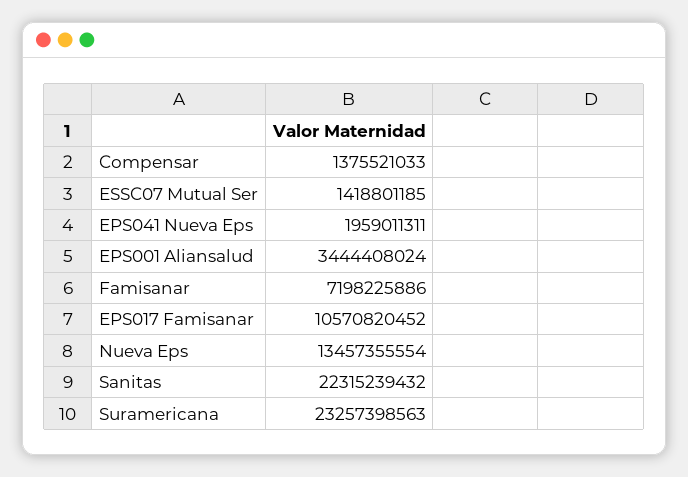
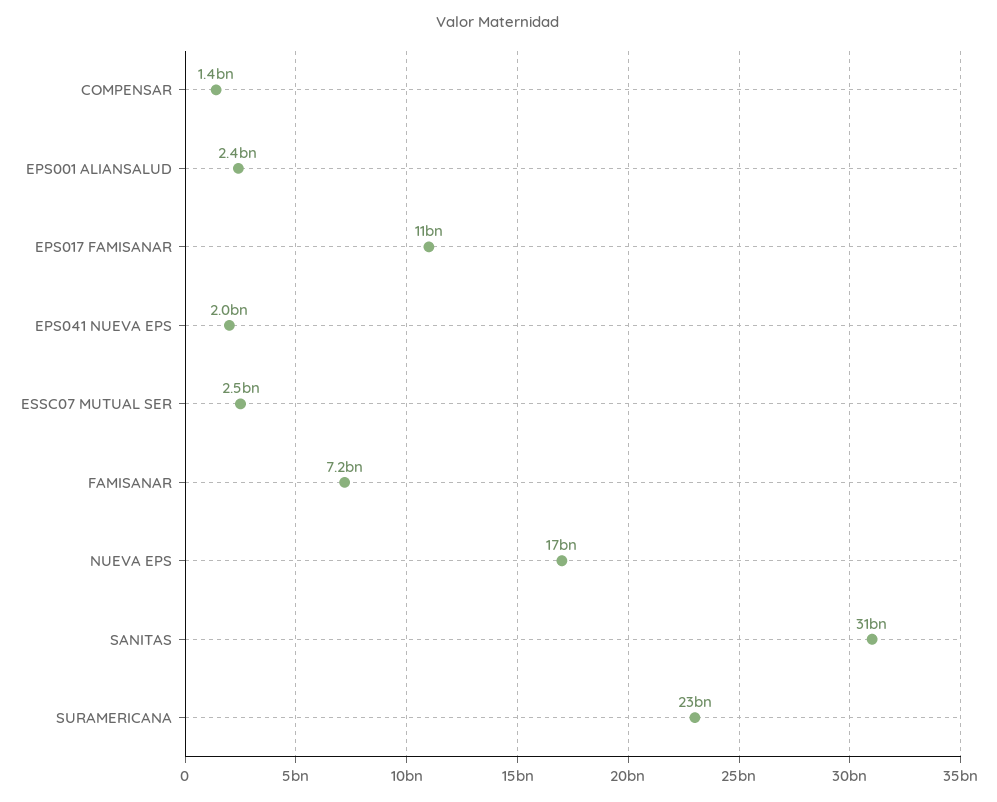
ESSC07 Mutual Ser: 1418801185 -> 2500000000
EPS001 Aliansalud: 3444408024 -> 2400000000
Nueva Eps: 13457355554 -> 17000000000
Sanitas: 22315239432 -> 31000000000

